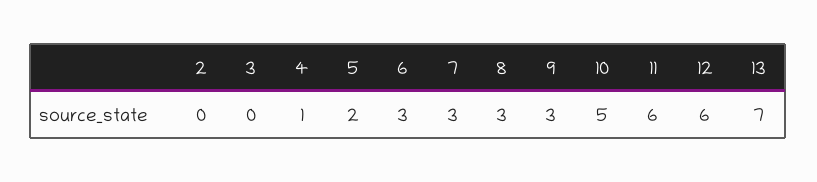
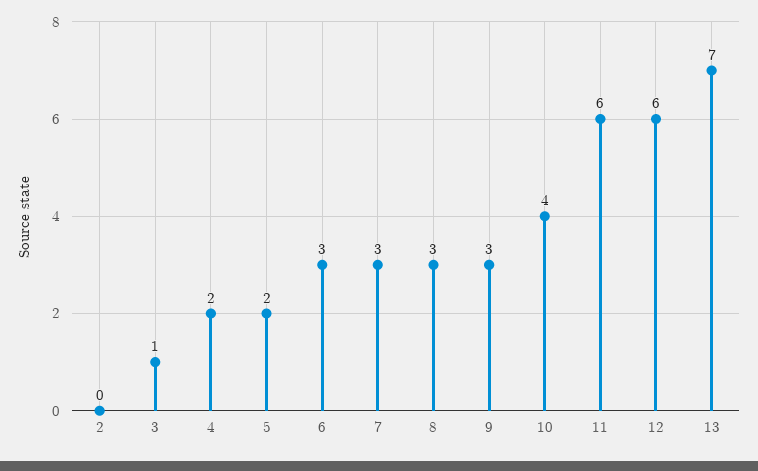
3: 0 -> 1
4: 1 -> 2
10: 5 -> 4

